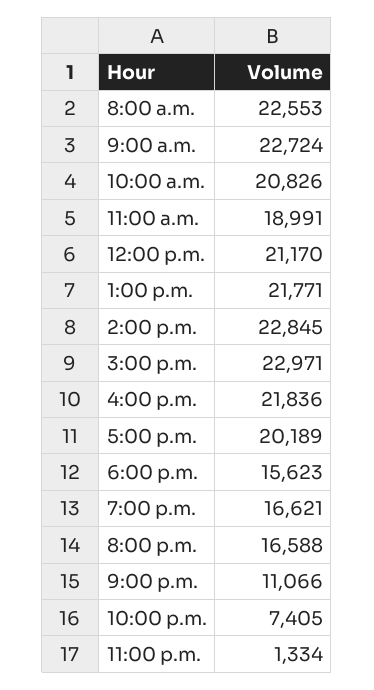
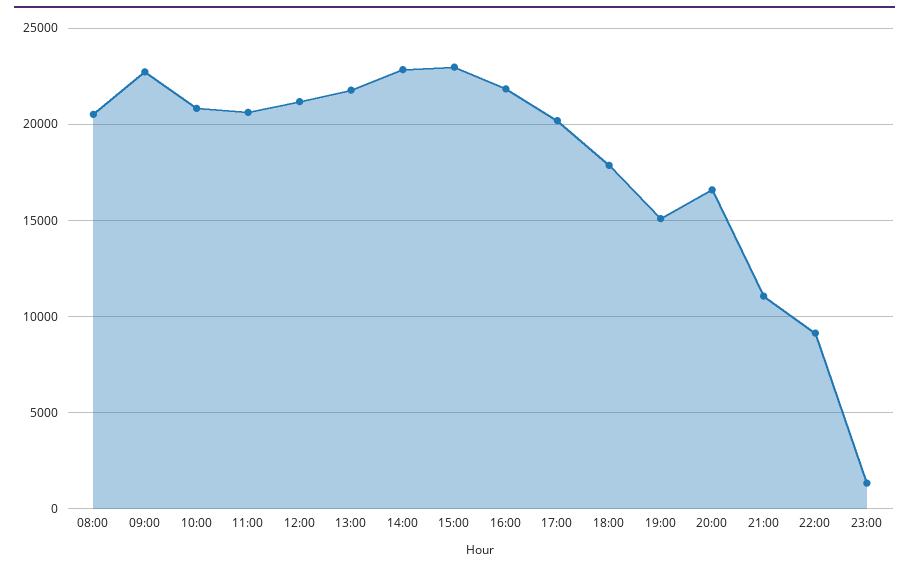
8:00 a.m.: 22553 -> 20500
11:00 a.m.: 18991 -> 20500
6:00 p.m.: 15623 -> 18000
7:00 p.m.: 16621 -> 15000
10:00 p.m.: 7405 -> 9000

